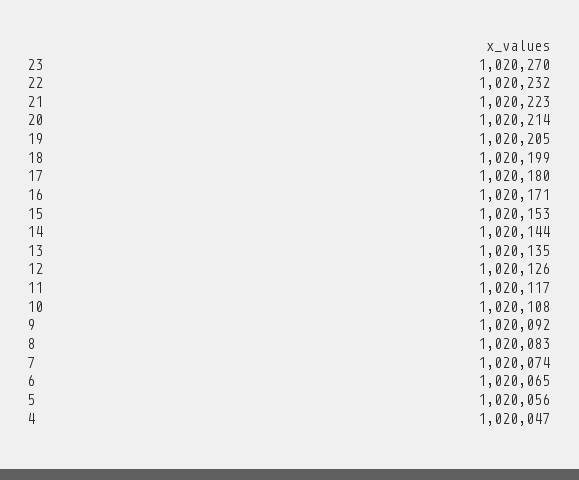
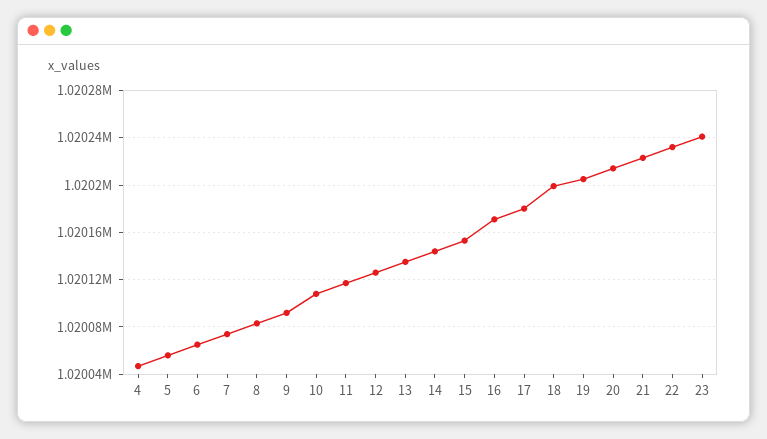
23: 1020270 -> 1020240

